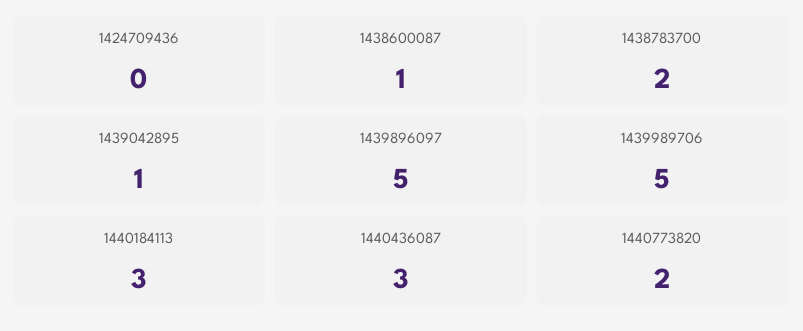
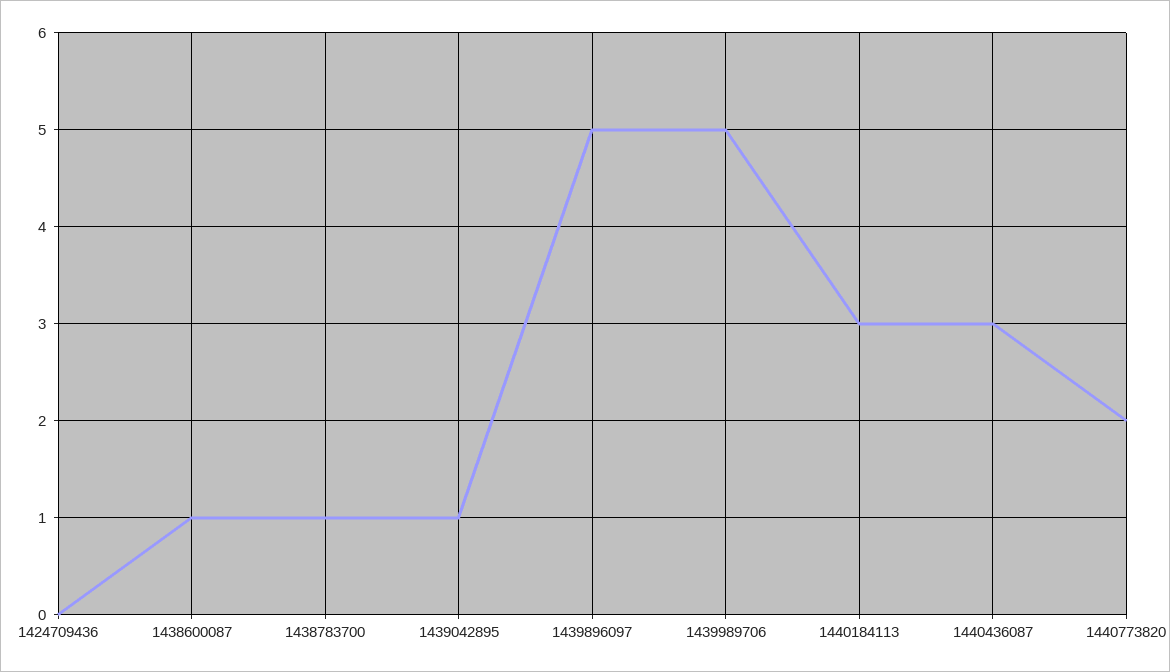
1438783700: 2 -> 1

